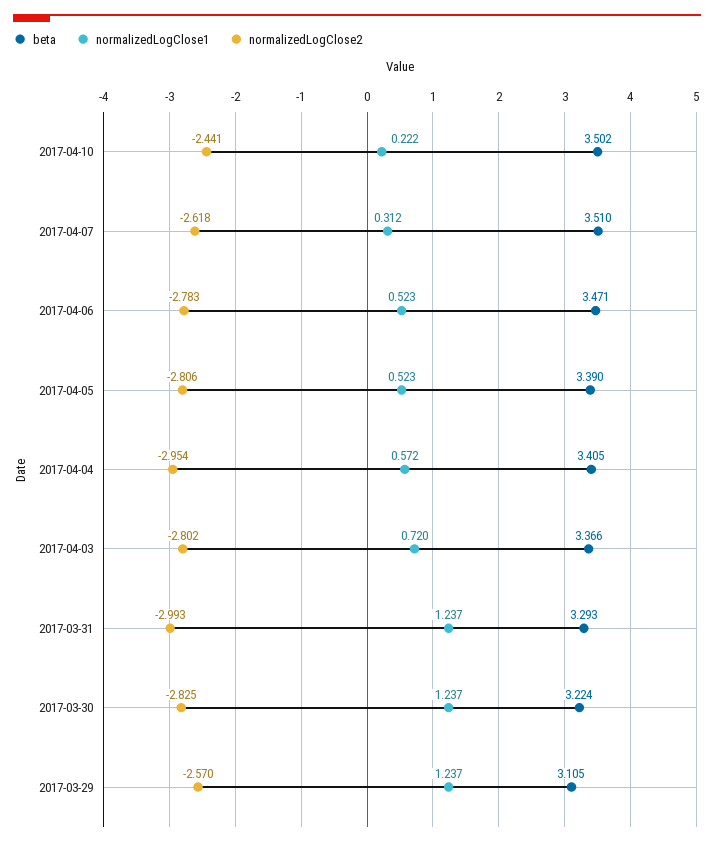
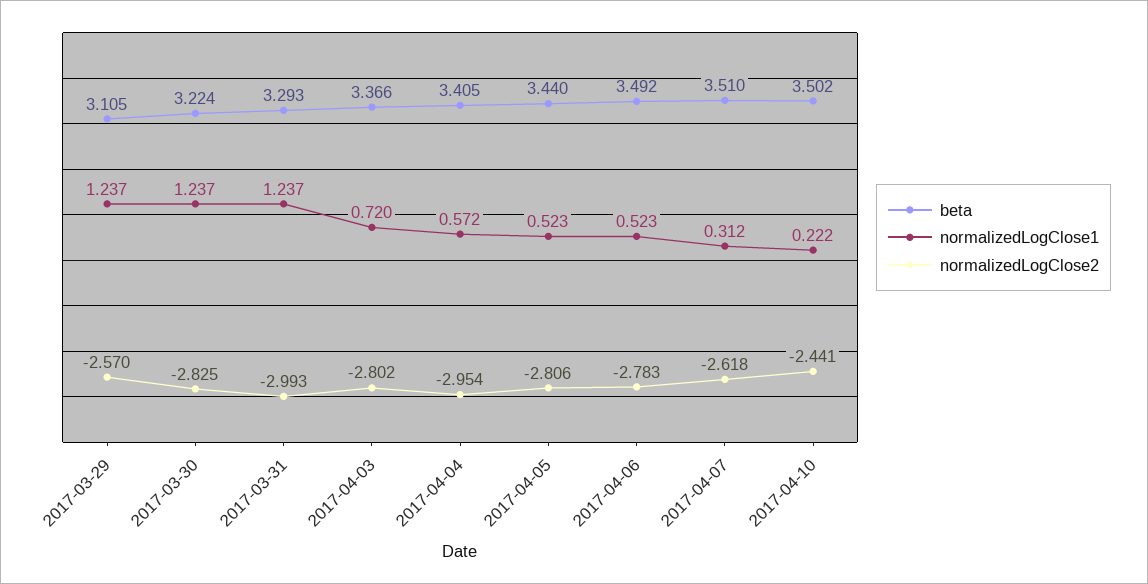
beta, 2017-04-06: 3.471 -> 3.492
beta, 2017-04-05: 3.39 -> 3.44

